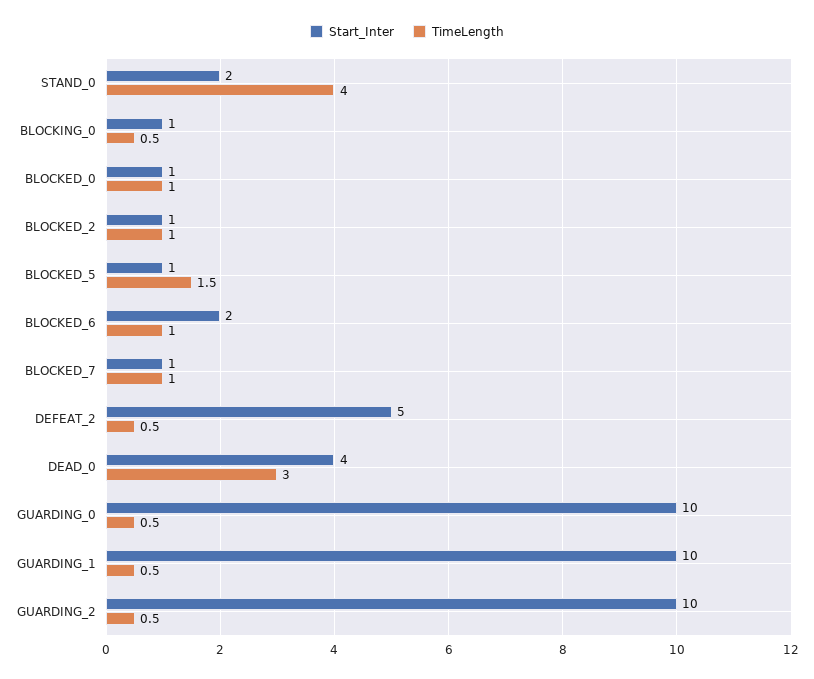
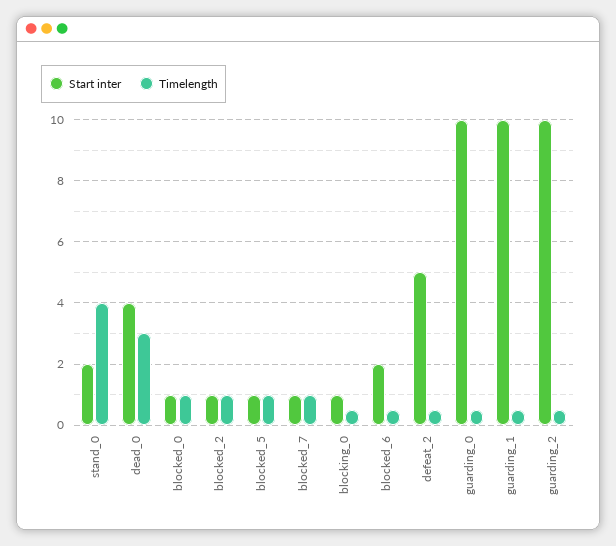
TimeLength, BLOCKED_5: 1.5 -> 1
TimeLength, BLOCKED_6: 1 -> 0.5

